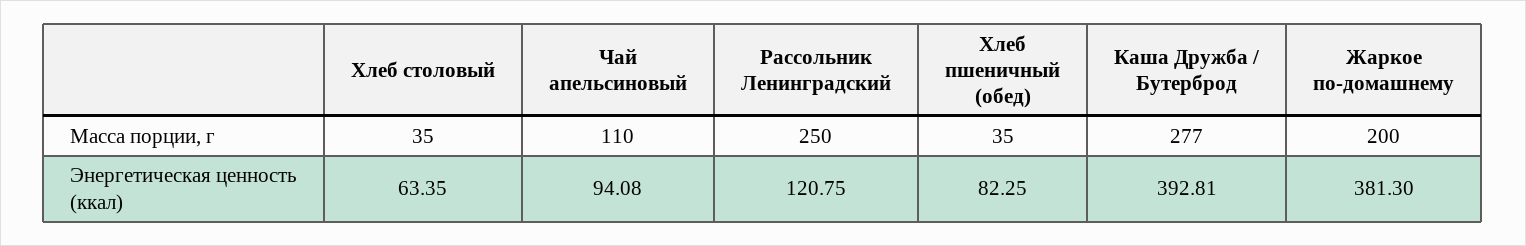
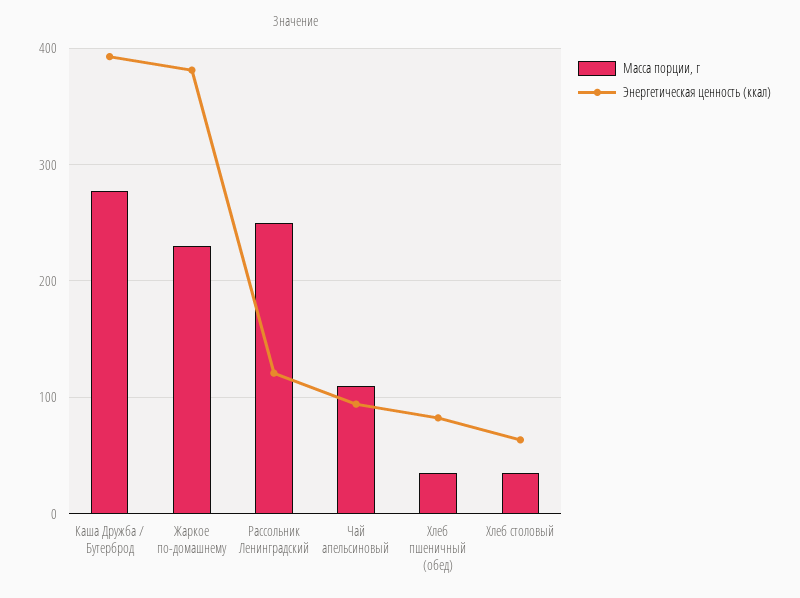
Масса порции, г, Жаркое по-домашнему: 200 -> 230

